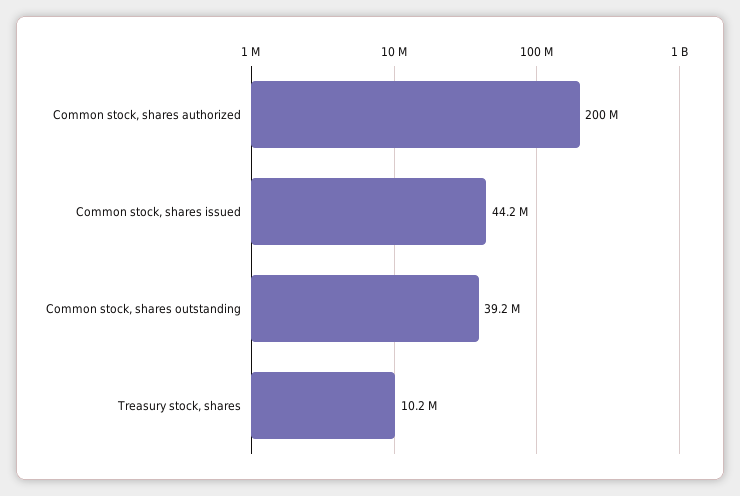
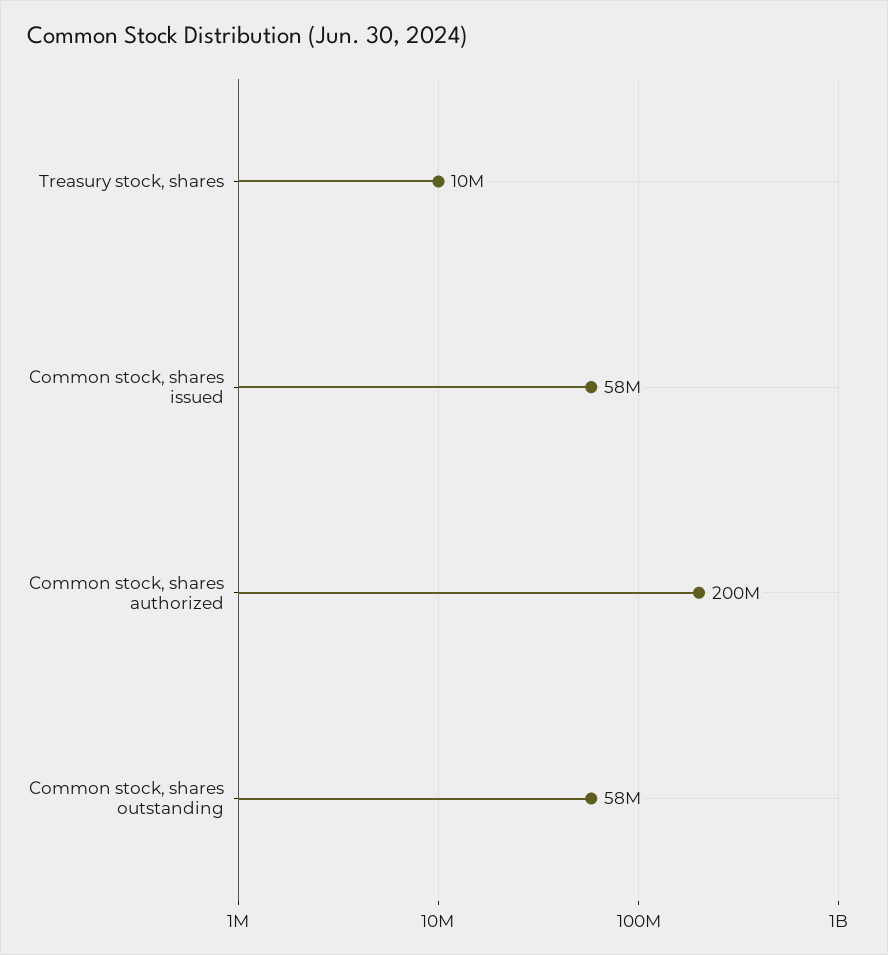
Common stock, shares issued: 44200000 -> 58000000
Common stock, shares outstanding: 39200000 -> 58000000

